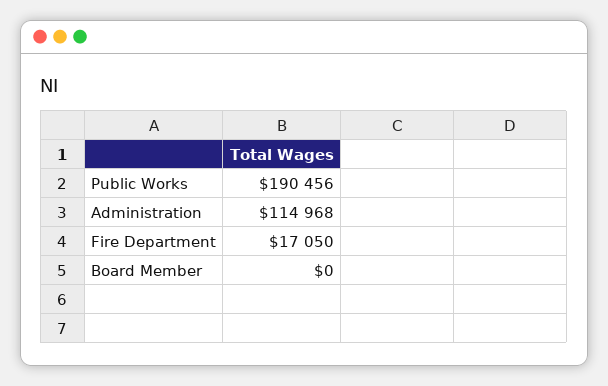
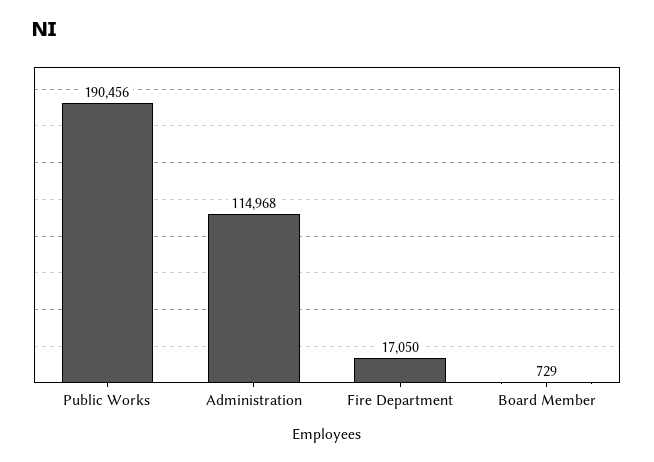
Board Member: 0 -> 729

